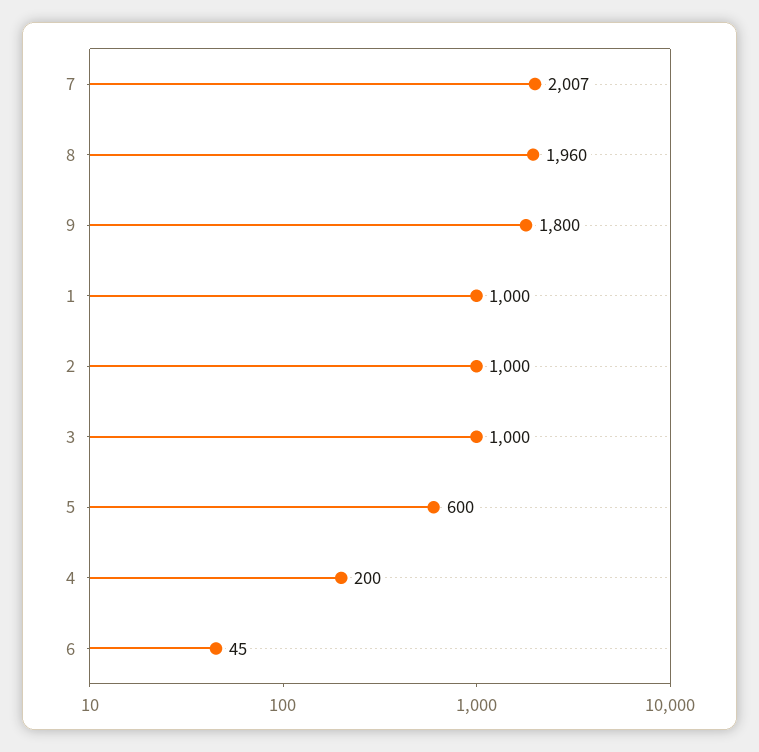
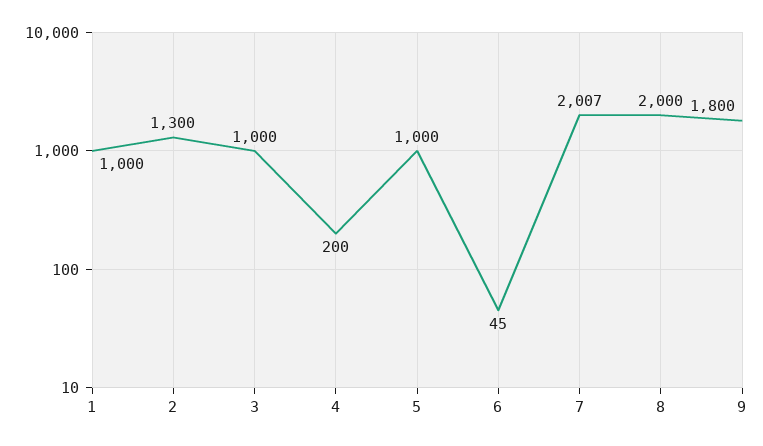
8: 1960 -> 2000
2: 1000 -> 1300
5: 600 -> 1000

